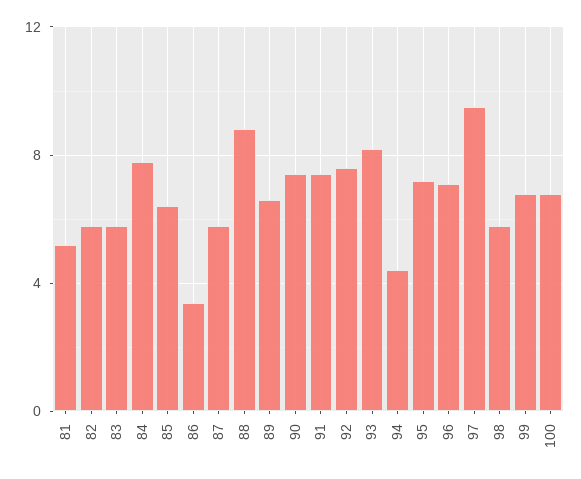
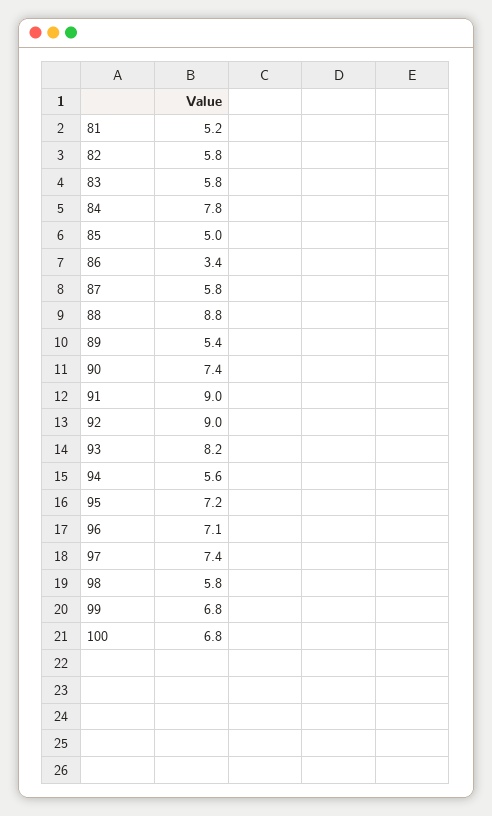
85: 6.5 -> 5
89: 6.5 -> 5.4
91: 7.5 -> 9
92: 7.5 -> 9
94: 4.5 -> 5.6
97: 9.5 -> 7.4

